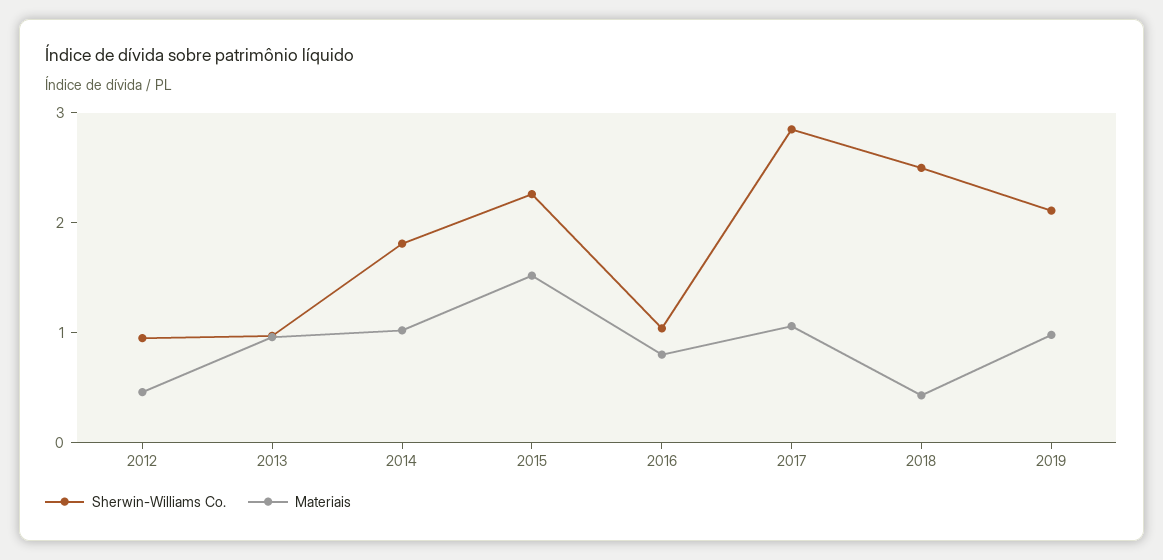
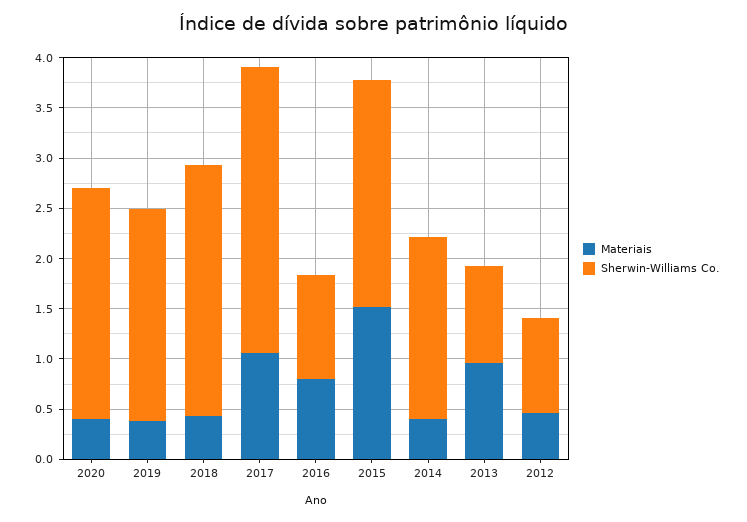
Materiais, 2014: 1 -> 0.4
Materiais, 2019: 1 -> 0.4
Materiais, 2020: none -> 0.4
Sherwin-Williams Co., 2020: none -> 2.3

